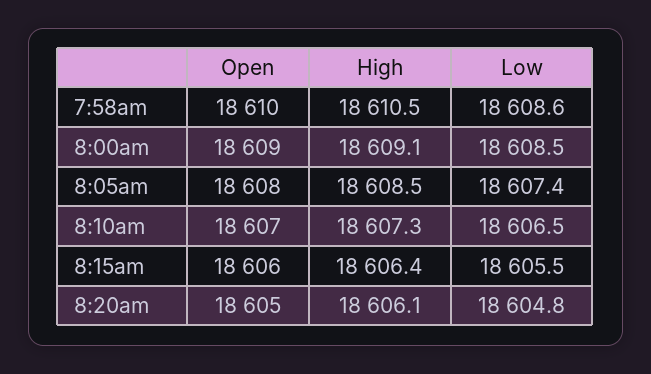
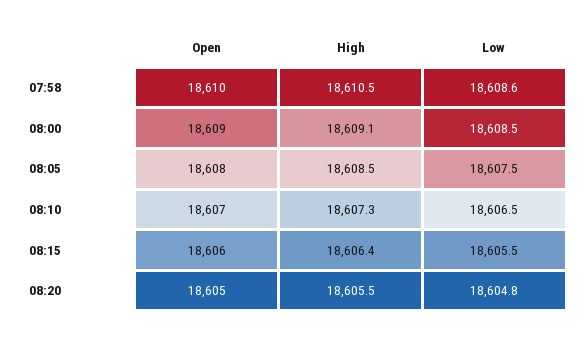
Low, 8:05am: 18607.4 -> 18607.5
High, 8:20am: 18606.1 -> 18605.5

